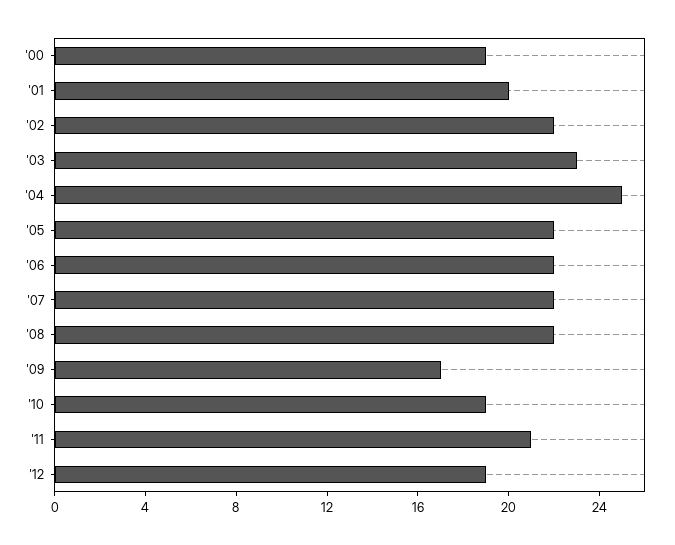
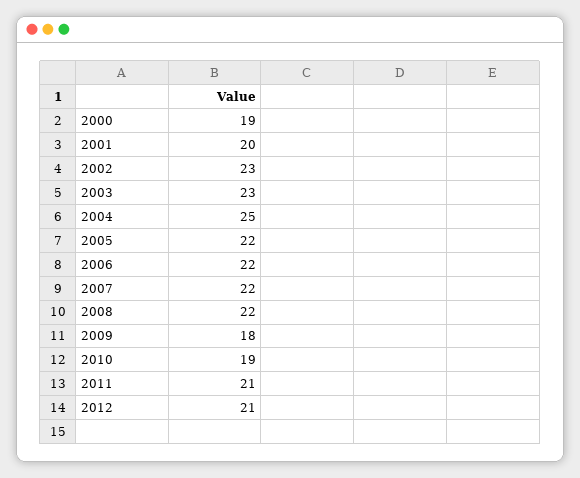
'02: 22 -> 23
'09: 17 -> 18
'12: 19 -> 21

